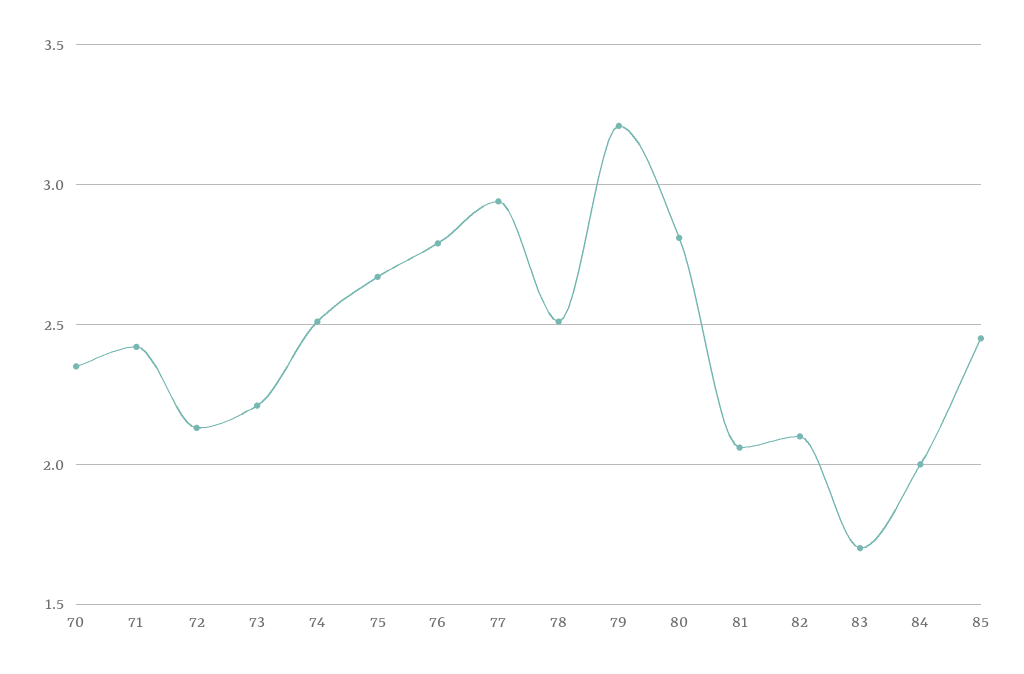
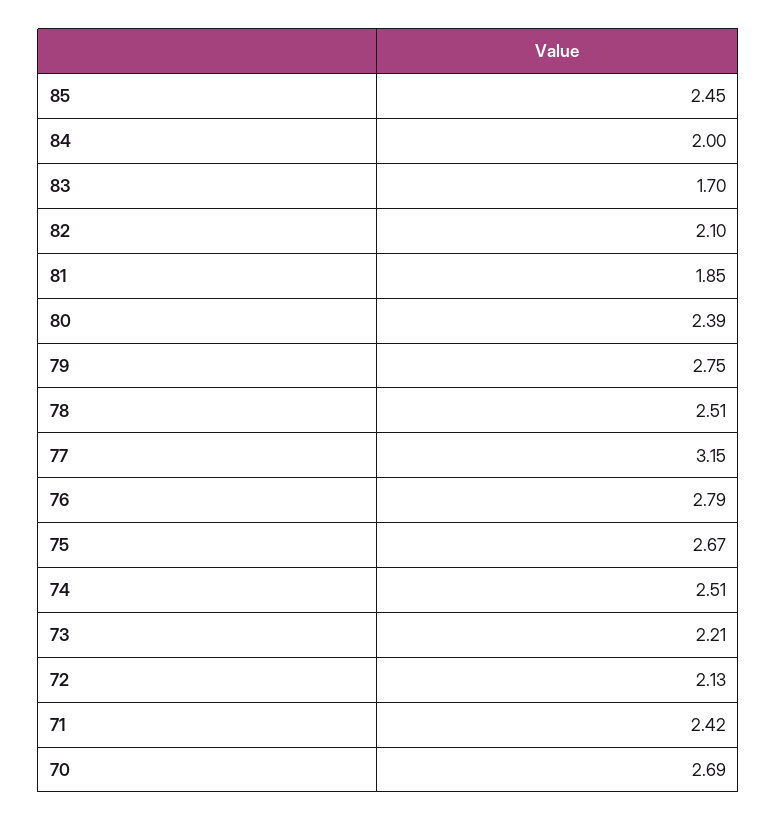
70: 2.35 -> 2.69
77: 2.95 -> 3.15
79: 3.2 -> 2.75
80: 2.8 -> 2.39
81: 2.05 -> 1.85

